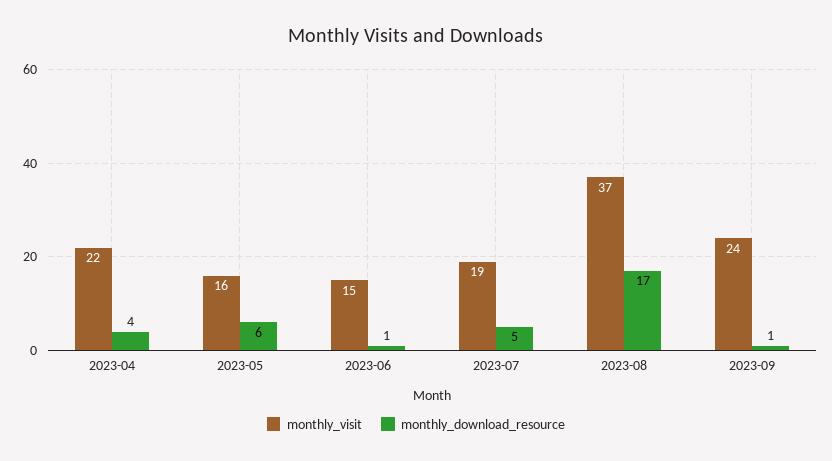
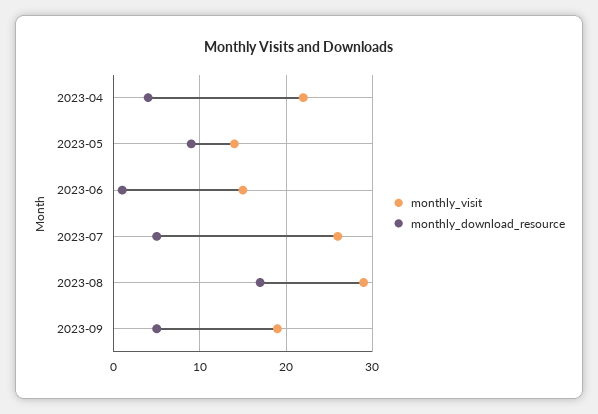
monthly_visit, 2023-05: 16 -> 14
monthly_download_resource, 2023-05: 6 -> 9
monthly_visit, 2023-07: 19 -> 26
monthly_visit, 2023-08: 37 -> 29
monthly_visit, 2023-09: 24 -> 19
monthly_download_resource, 2023-09: 1 -> 5

